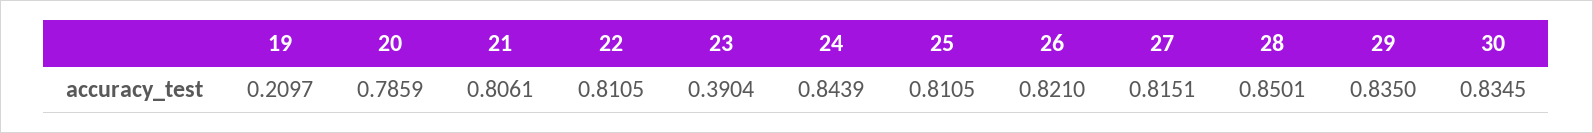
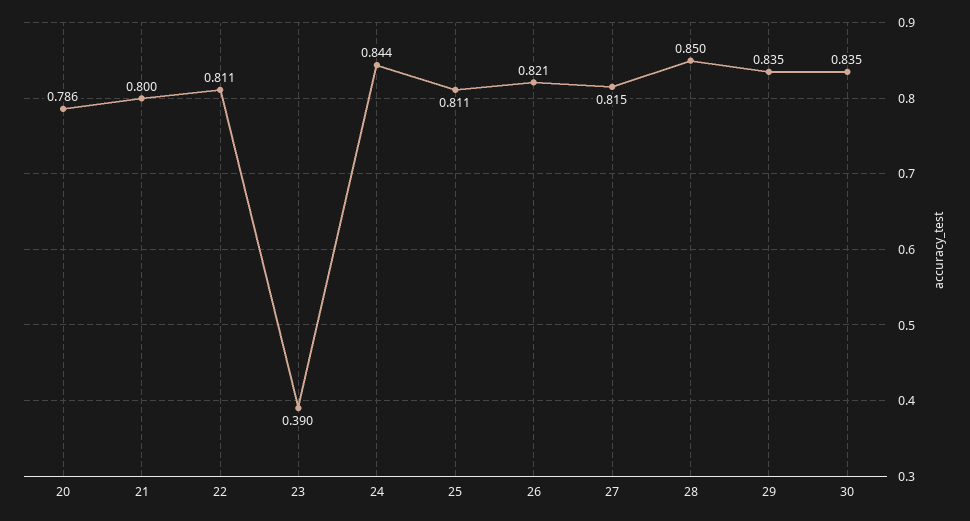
19: 0.2097 -> none
21: 0.8061 -> 0.8

